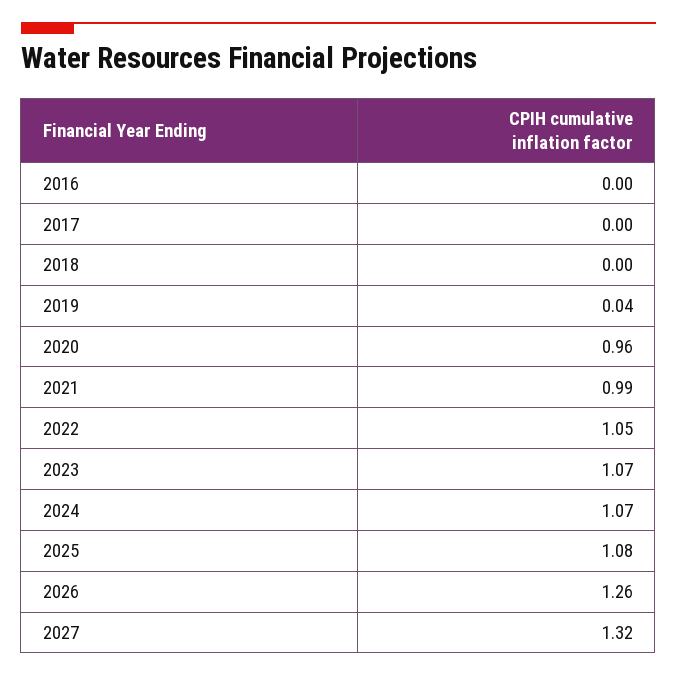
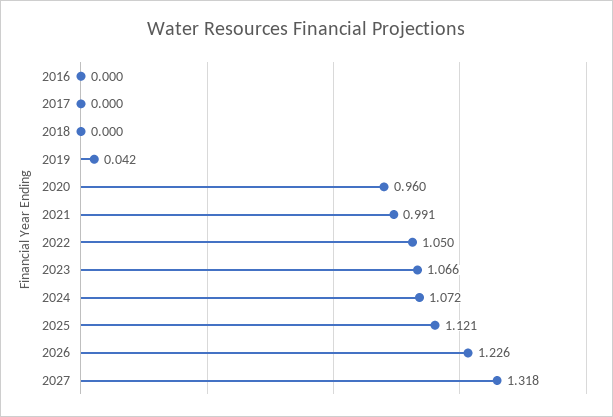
2025: 1.08 -> 1.121
2026: 1.26 -> 1.226

